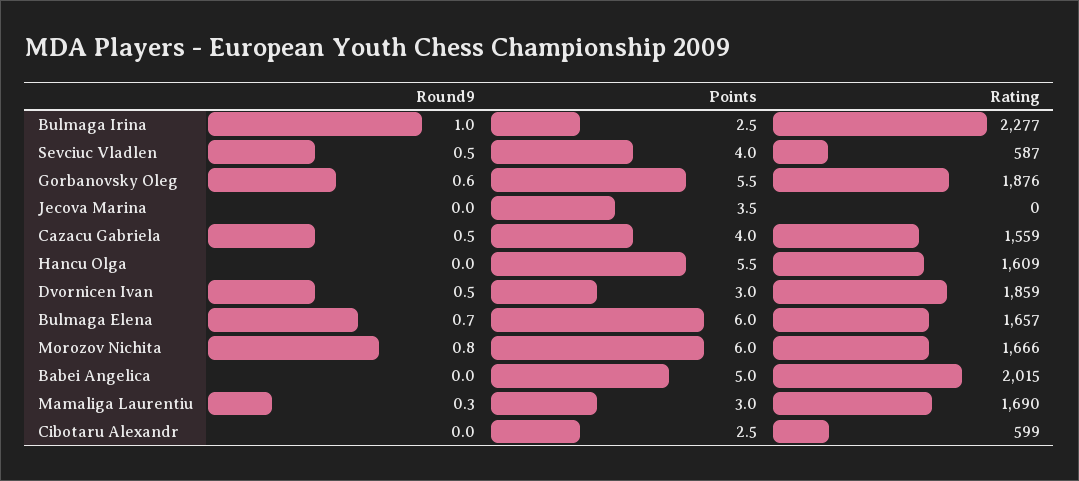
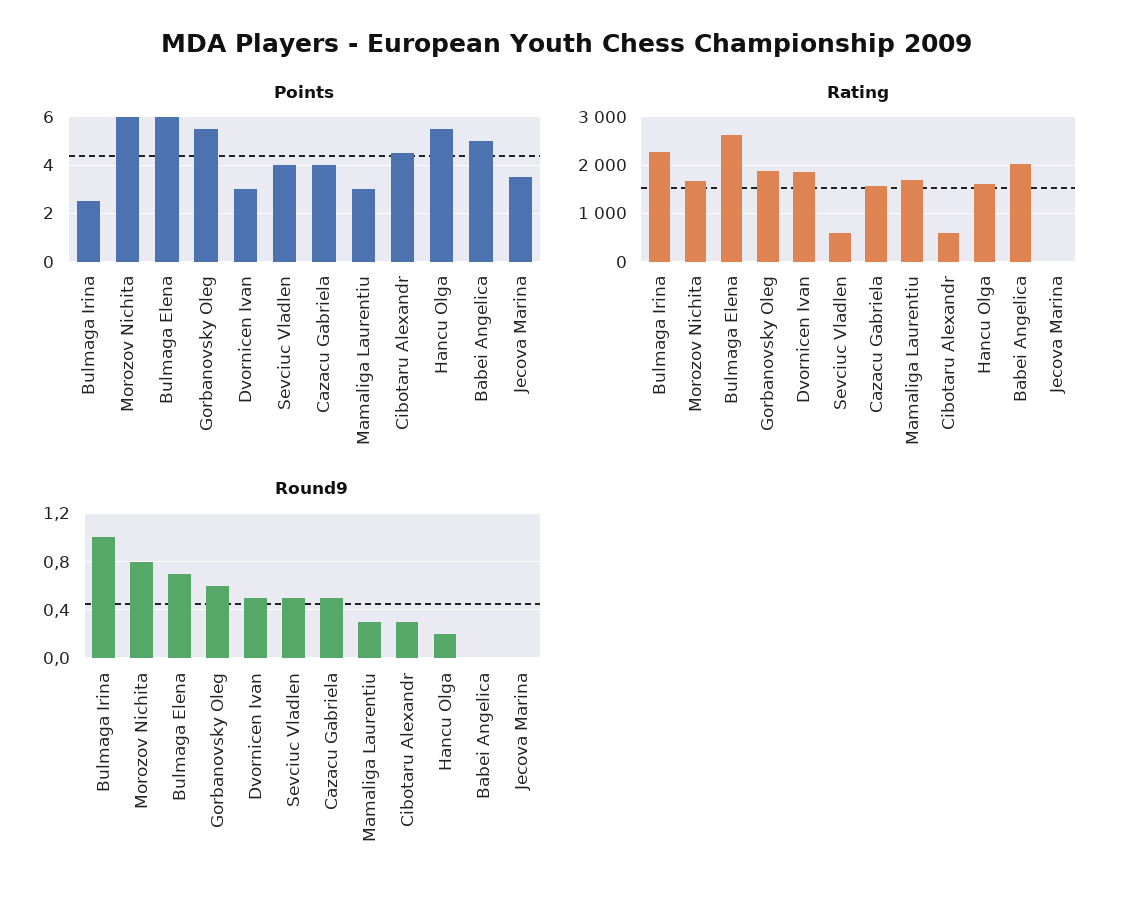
Round9, Hancu Olga: 0 -> 0.2
Rating, Bulmaga Elena: 1657 -> 2600
Round9, Cibotaru Alexandr: 0 -> 0.3
Points, Cibotaru Alexandr: 2.5 -> 4.5

